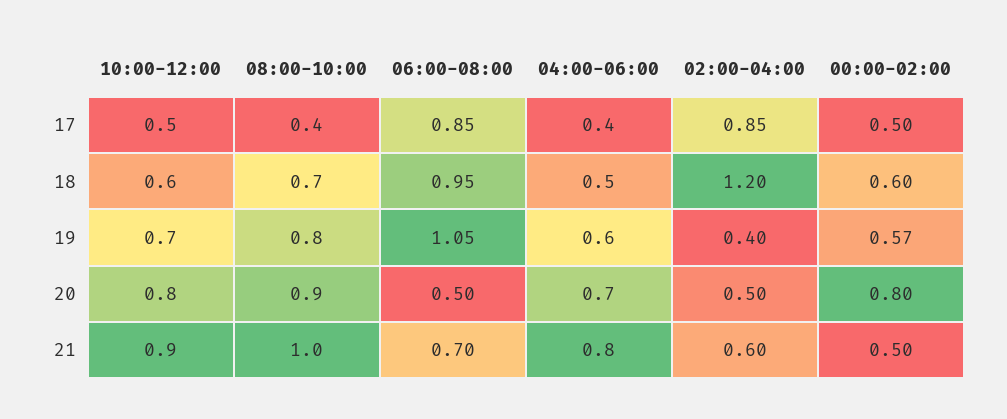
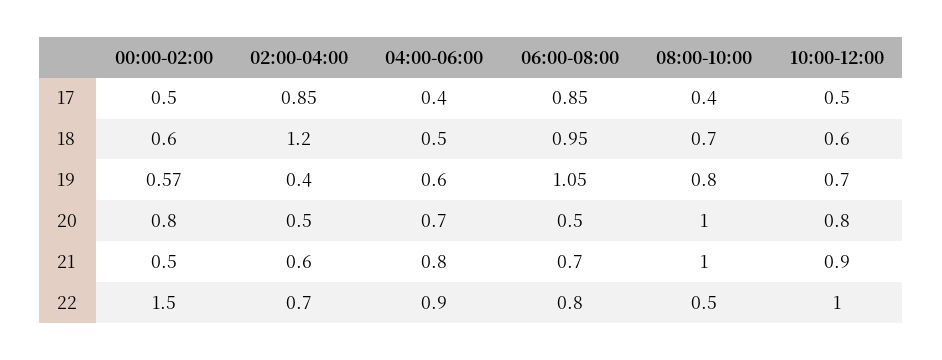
08:00-10:00, 20: 0.9 -> 1
00:00-02:00, 22: none -> 1.5
02:00-04:00, 22: none -> 0.7
04:00-06:00, 22: none -> 0.9
06:00-08:00, 22: none -> 0.8
08:00-10:00, 22: none -> 0.5
10:00-12:00, 22: none -> 1

